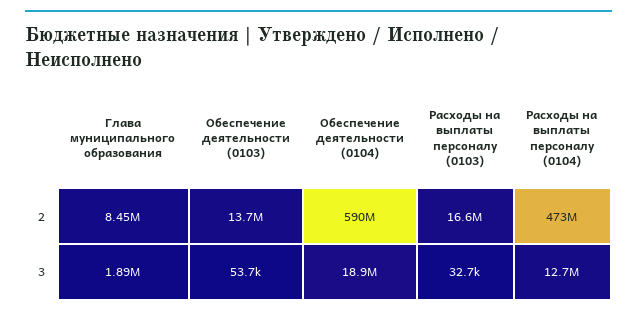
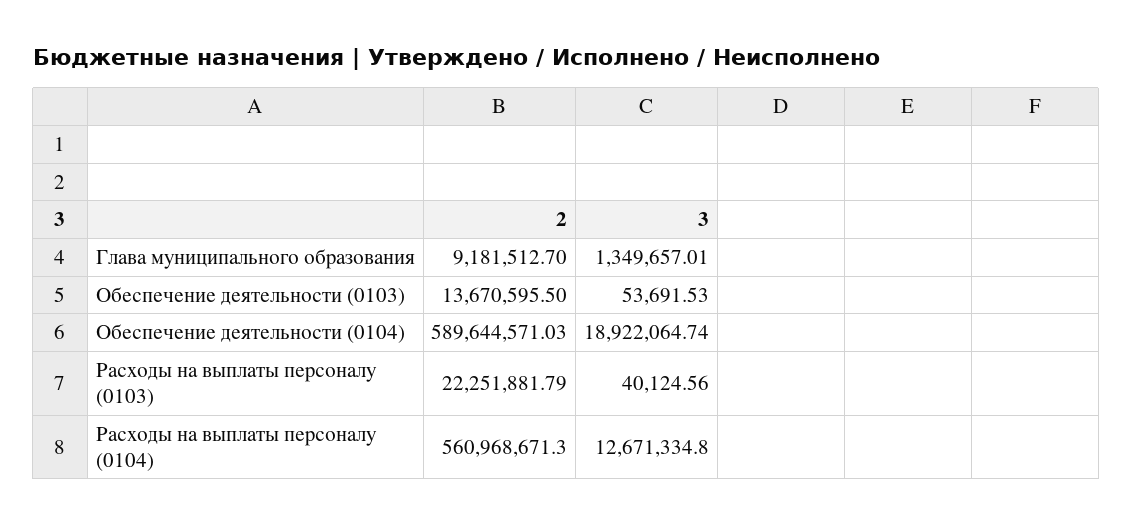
Глава муниципального образования, 2: 8450000 -> 9181512.7
Расходы на выплаты персоналу (0103), 2: 16600000 -> 22251881.79
Расходы на выплаты персоналу (0104), 2: 473000000 -> 560968671.3
Глава муниципального образования, 3: 1890000 -> 1349657.01
Расходы на выплаты персоналу (0103), 3: 32700 -> 40124.56

